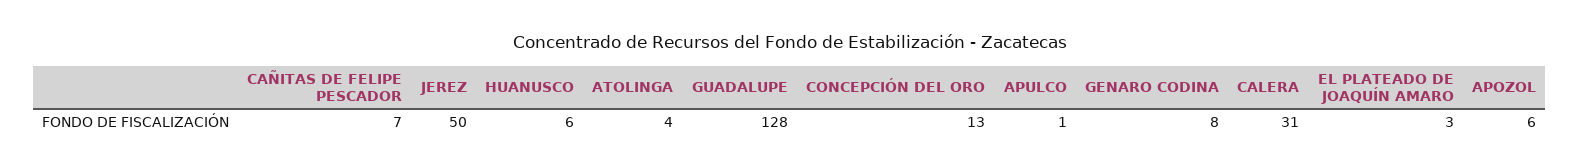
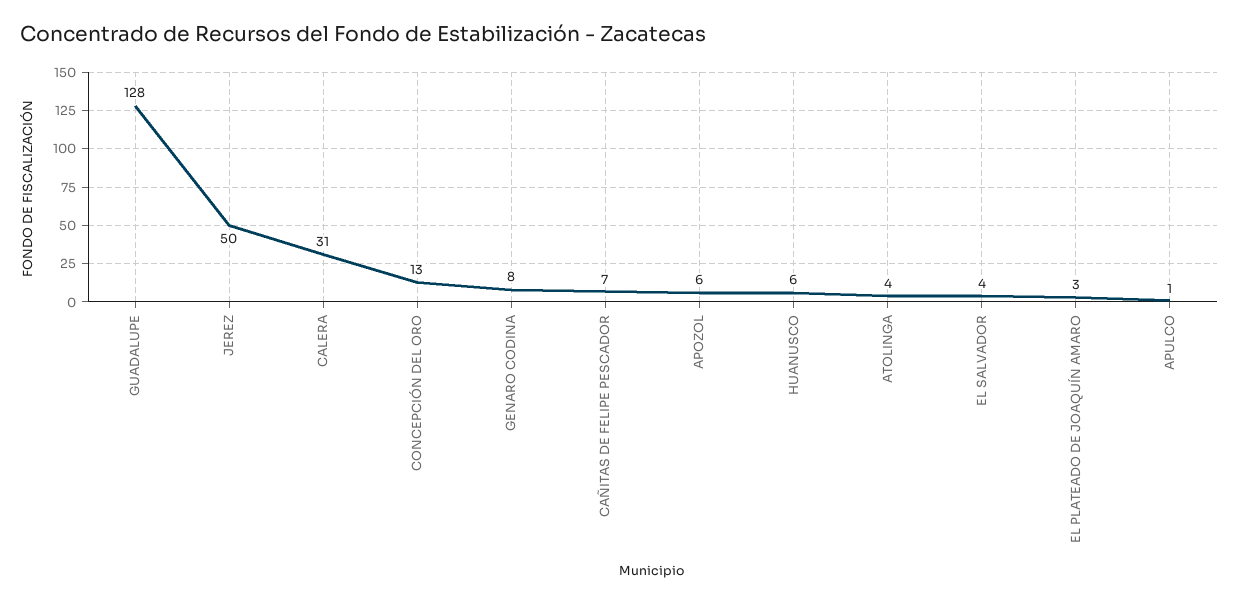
EL SALVADOR: none -> 4

